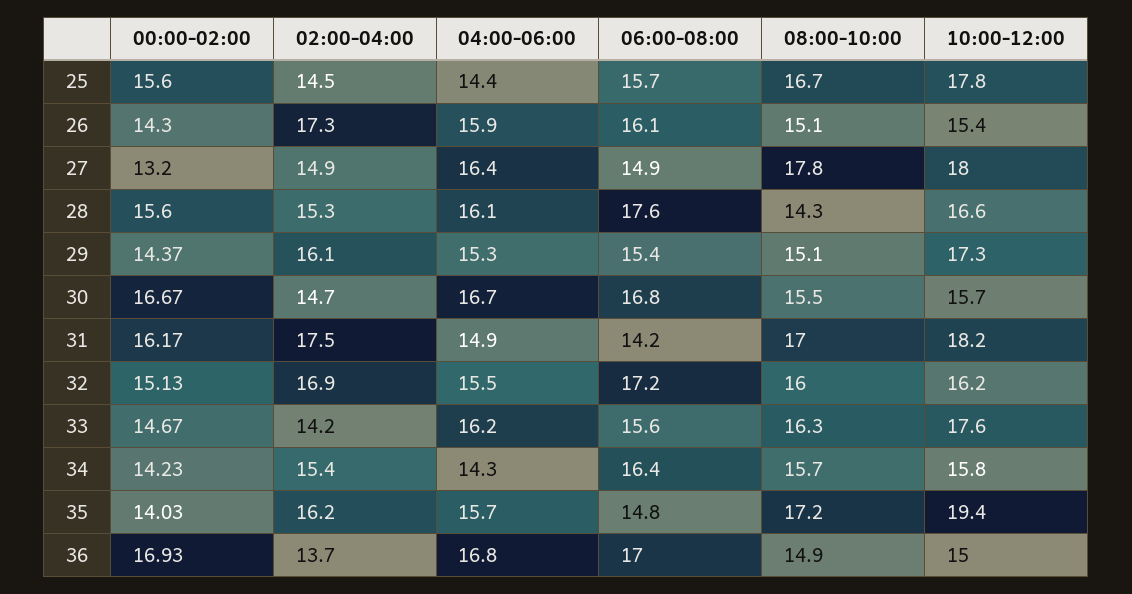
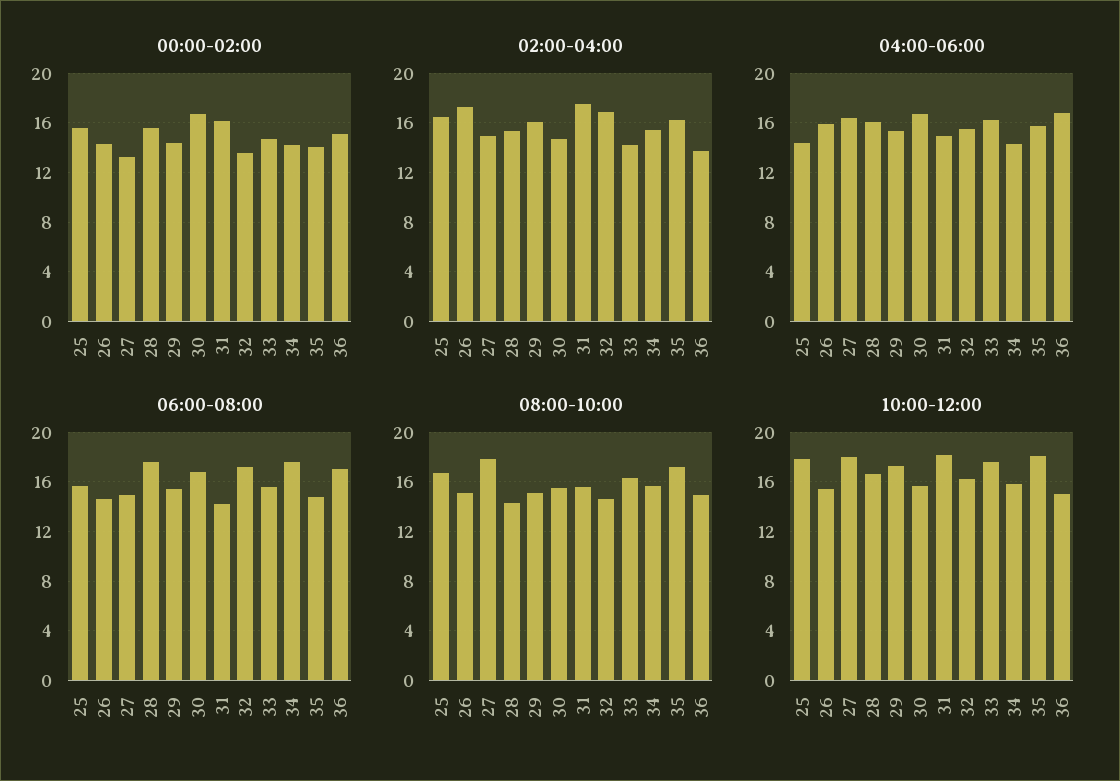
02:00-04:00, 25: 14.5 -> 16.5
06:00-08:00, 26: 16.1 -> 14.5
08:00-10:00, 31: 17 -> 15.5
00:00-02:00, 32: 15.13 -> 13.5
08:00-10:00, 32: 16 -> 14.5
06:00-08:00, 34: 16.4 -> 17.5
10:00-12:00, 35: 19.4 -> 18
00:00-02:00, 36: 16.93 -> 15

